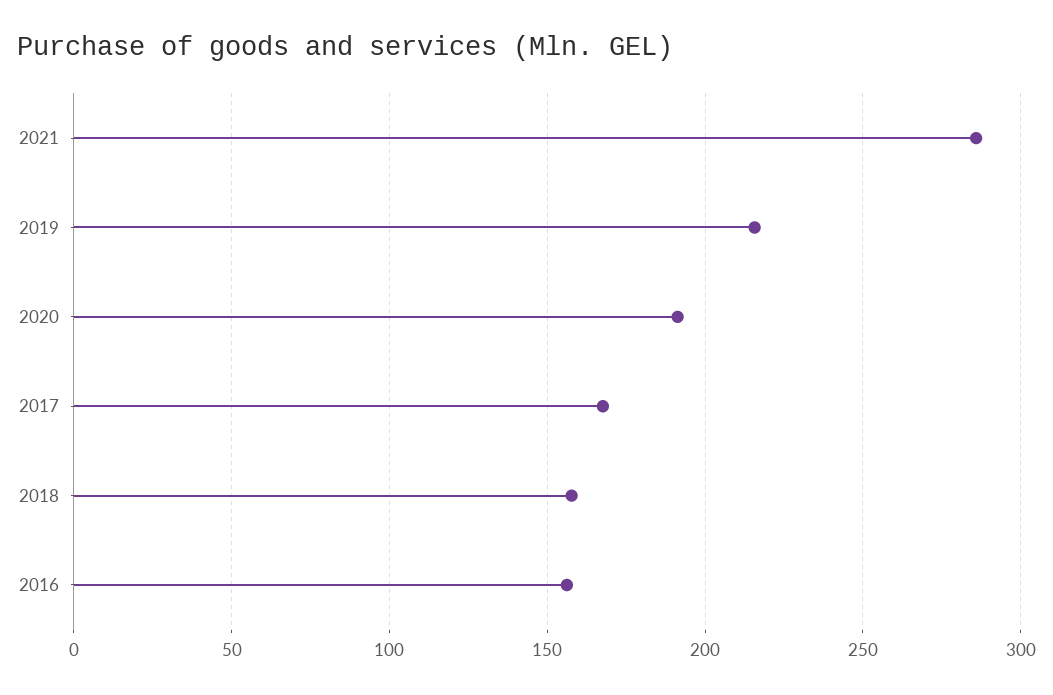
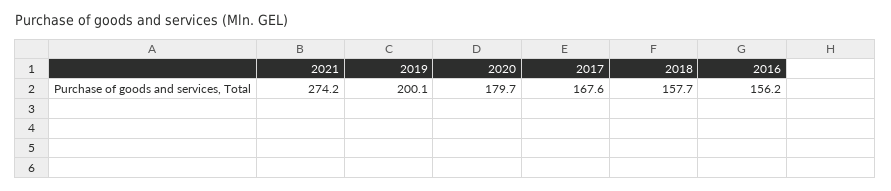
2021: 285 -> 274.2
2019: 215 -> 200.1
2020: 190 -> 179.7

